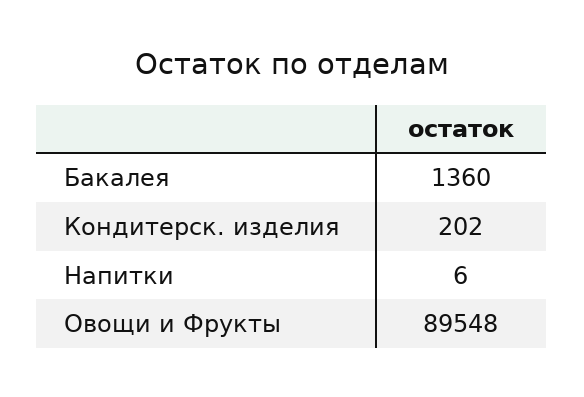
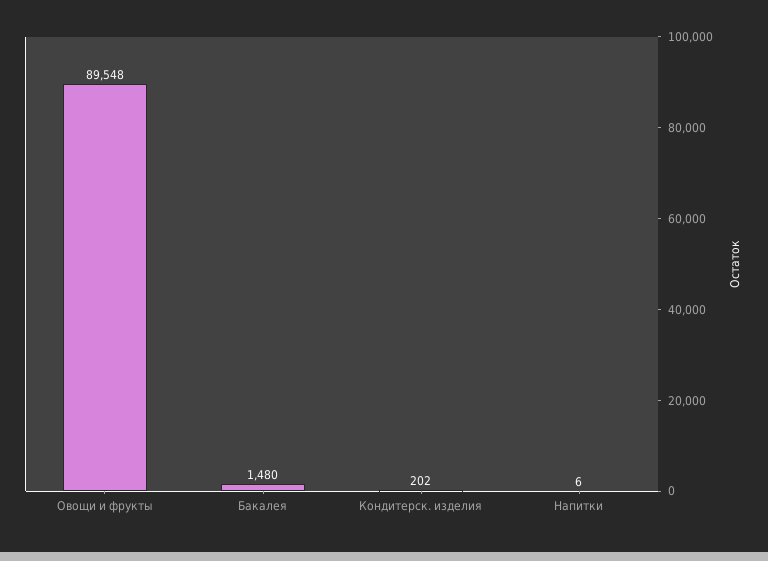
Бакалея: 1360 -> 1480

